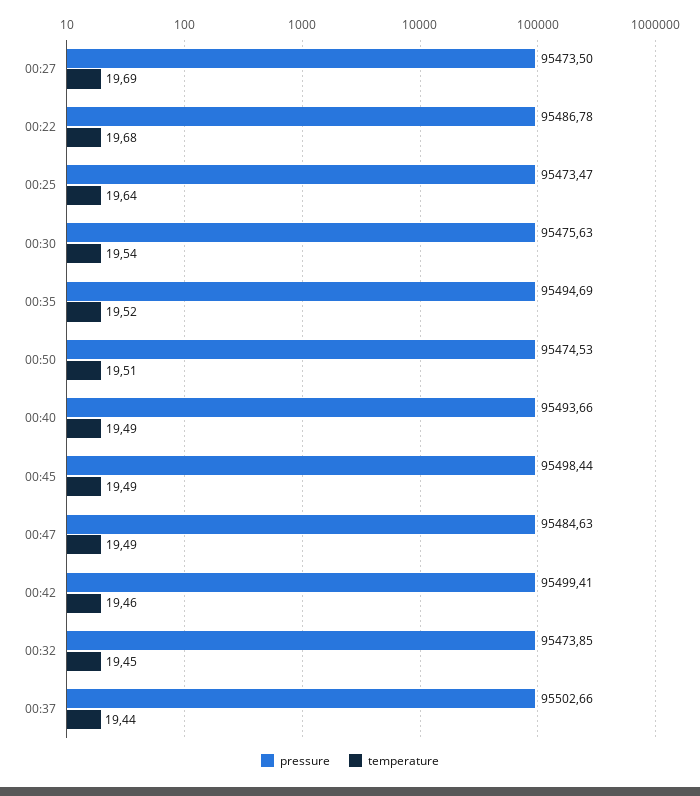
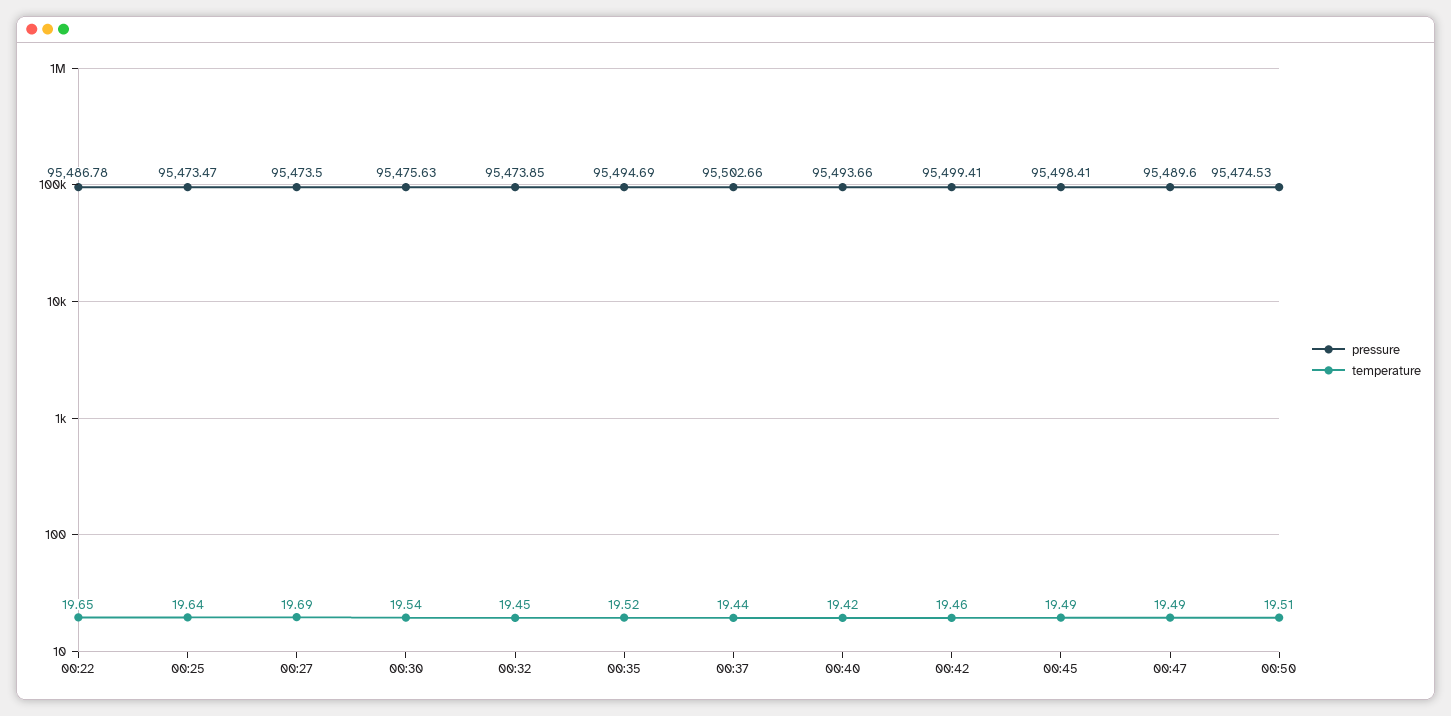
temperature, 00:22: 19.68 -> 19.65
temperature, 00:40: 19.49 -> 19.42
pressure, 00:45: 95498.44 -> 95498.41
pressure, 00:47: 95484.63 -> 95489.6

